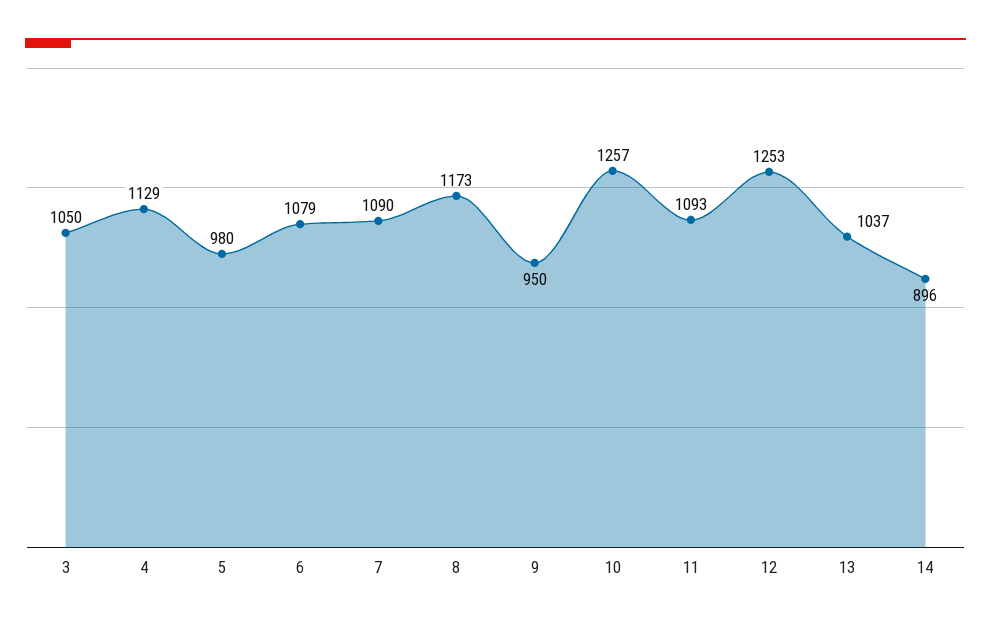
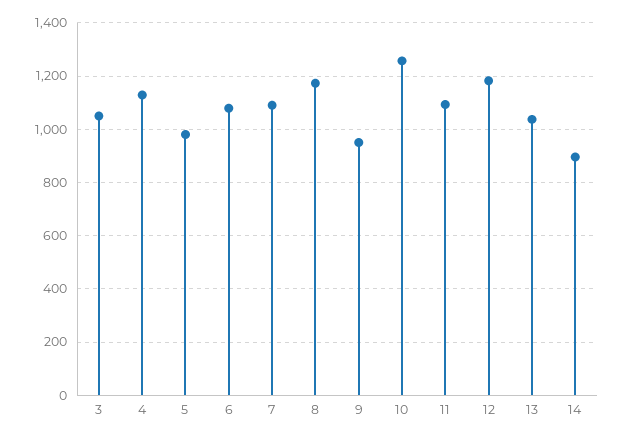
12: 1253 -> 1175

